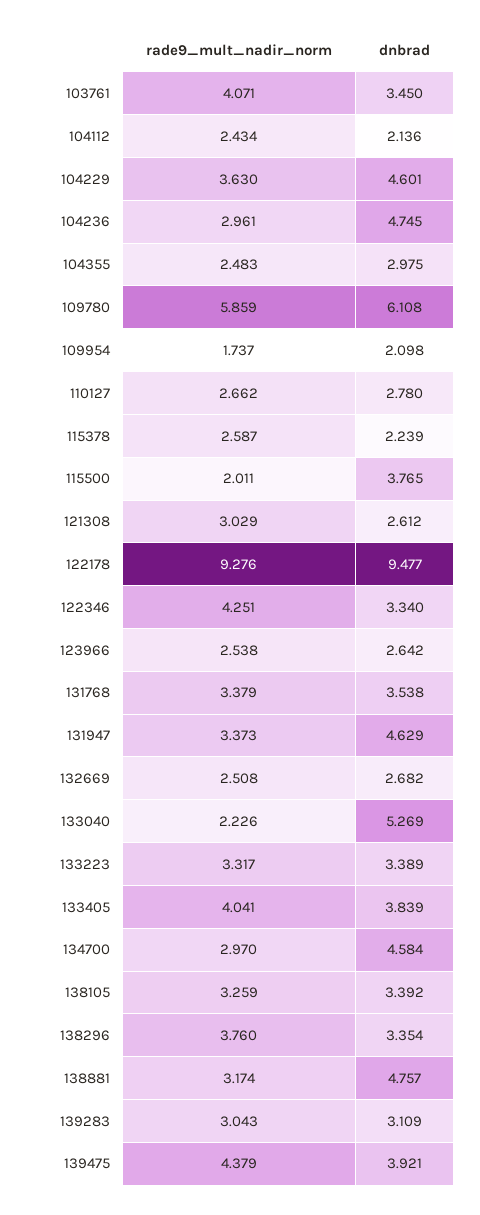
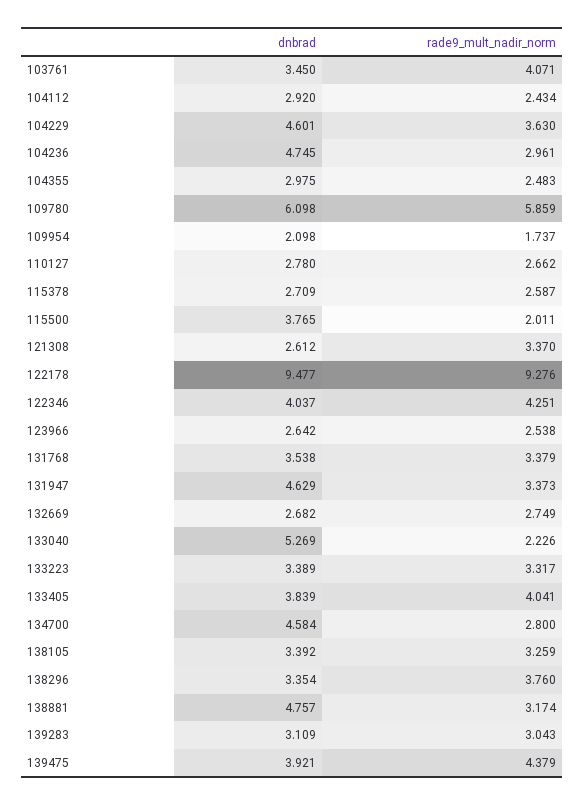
dnbrad, 104112: 2.136 -> 2.92
dnbrad, 109780: 6.108 -> 6.098
dnbrad, 115378: 2.239 -> 2.709
rade9_mult_nadir_norm, 121308: 3.029 -> 3.37
dnbrad, 122346: 3.34 -> 4.037
rade9_mult_nadir_norm, 132669: 2.508 -> 2.749
rade9_mult_nadir_norm, 134700: 2.97 -> 2.8

